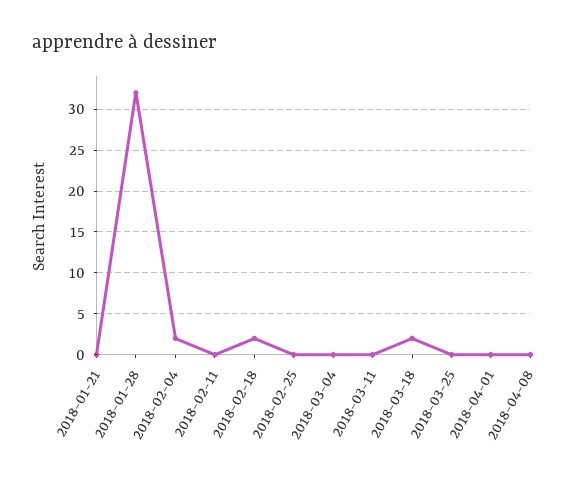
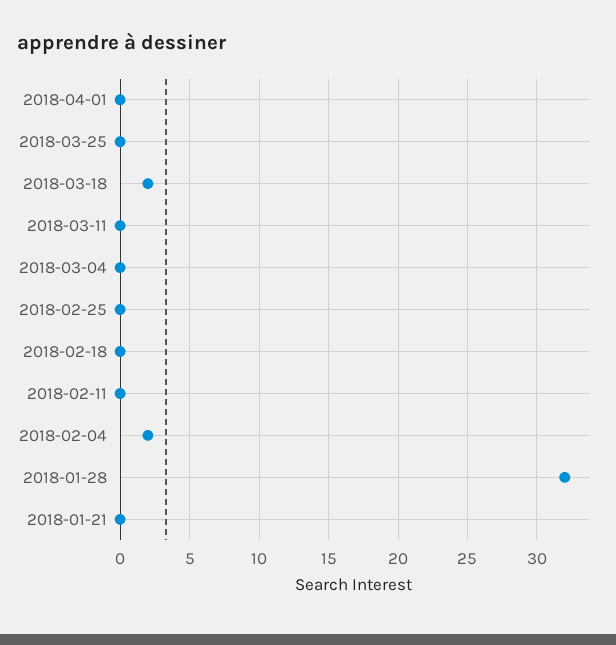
2018-02-18: 2 -> 0
2018-04-08: 0 -> none

